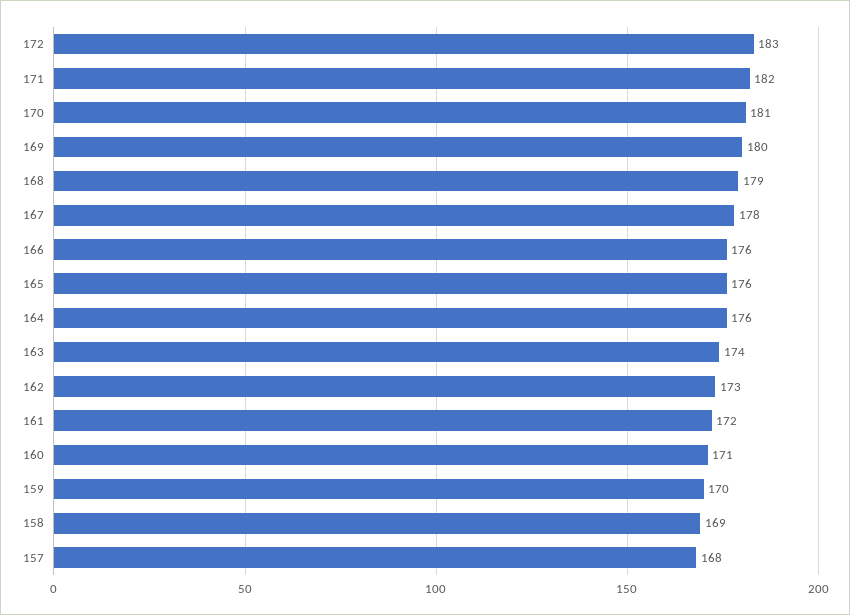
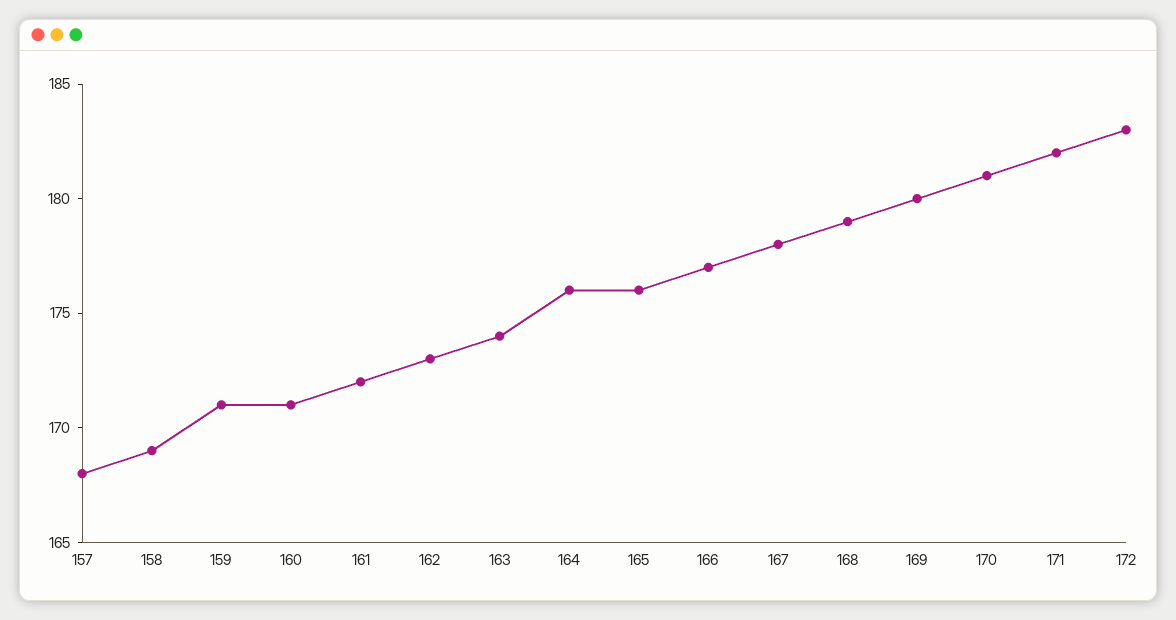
166: 176 -> 177
159: 170 -> 171

